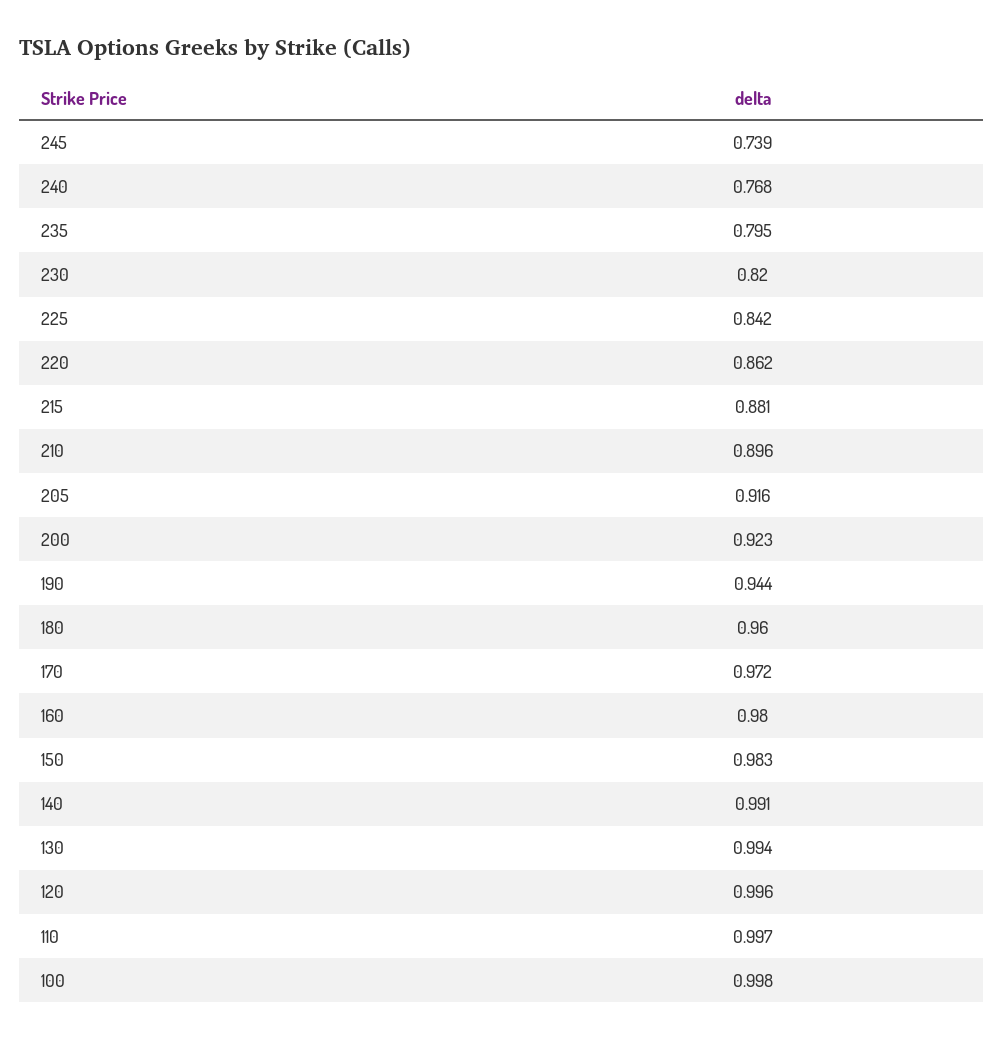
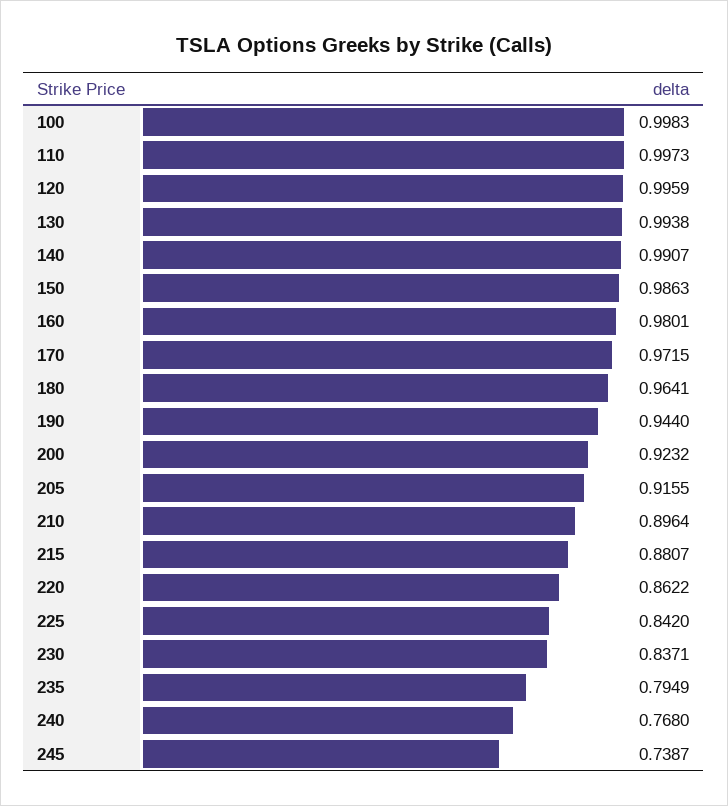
230: 0.82 -> 0.8371
180: 0.96 -> 0.9641
150: 0.983 -> 0.9863

